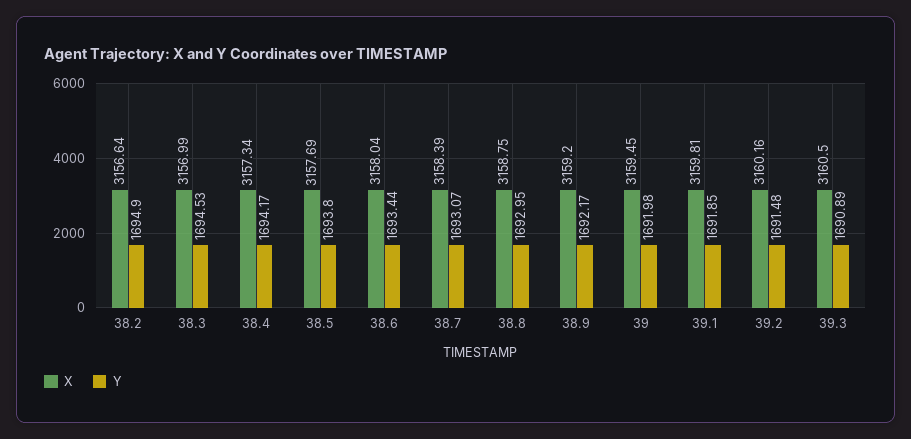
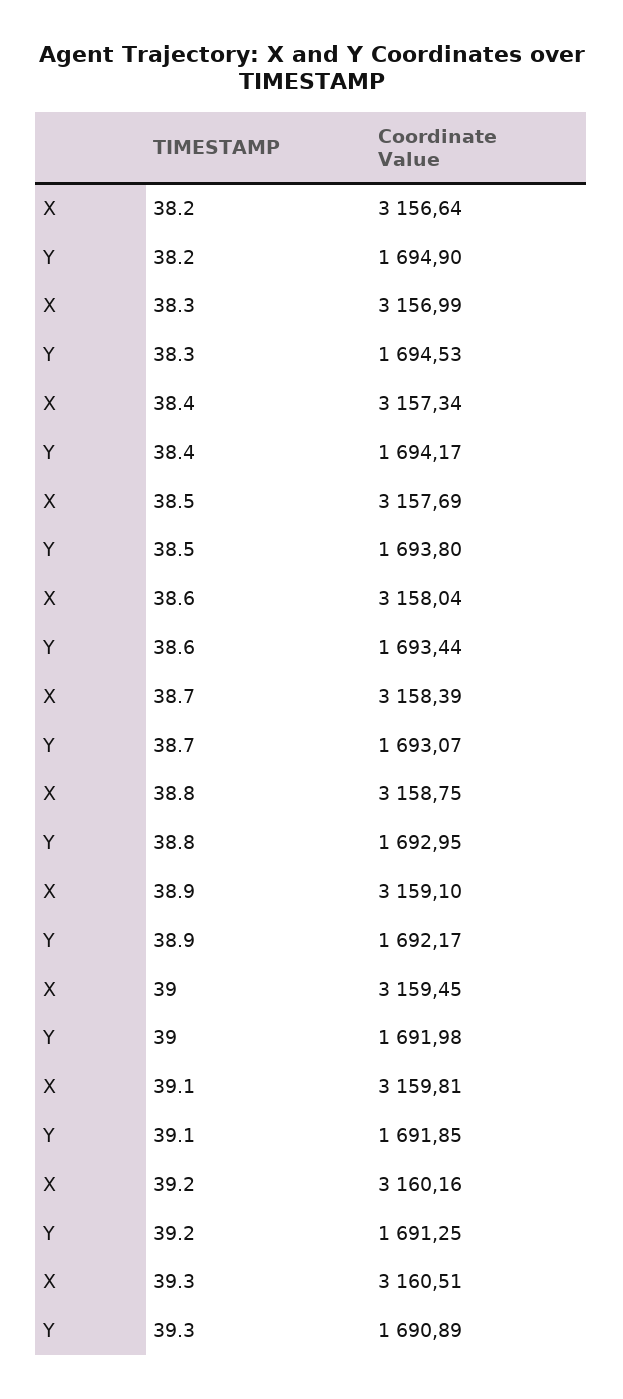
X, 38.9: 3159.2 -> 3159.1
Y, 39.2: 1691.48 -> 1691.25
X, 39.3: 3160.5 -> 3160.51

